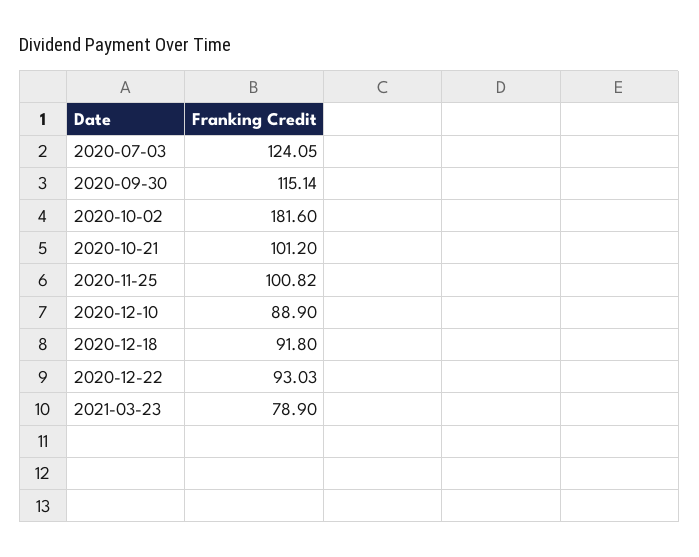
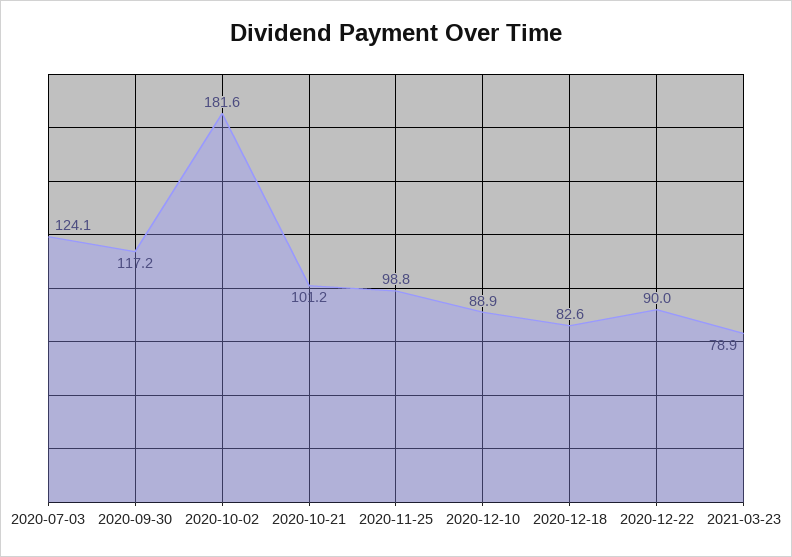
2020-09-30: 115.14 -> 117.2
2020-11-25: 100.82 -> 98.8
2020-12-18: 91.8 -> 82.6
2020-12-22: 93.03 -> 90

